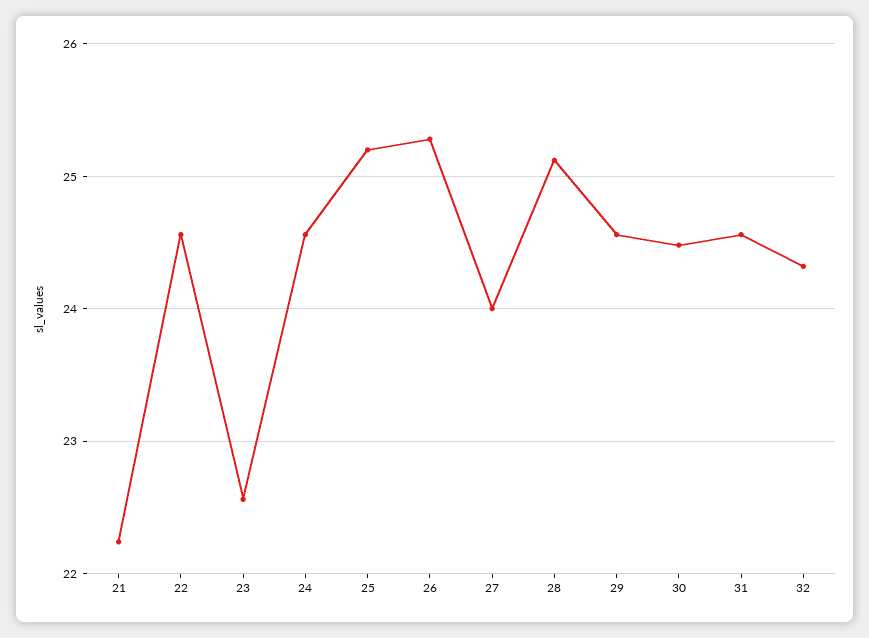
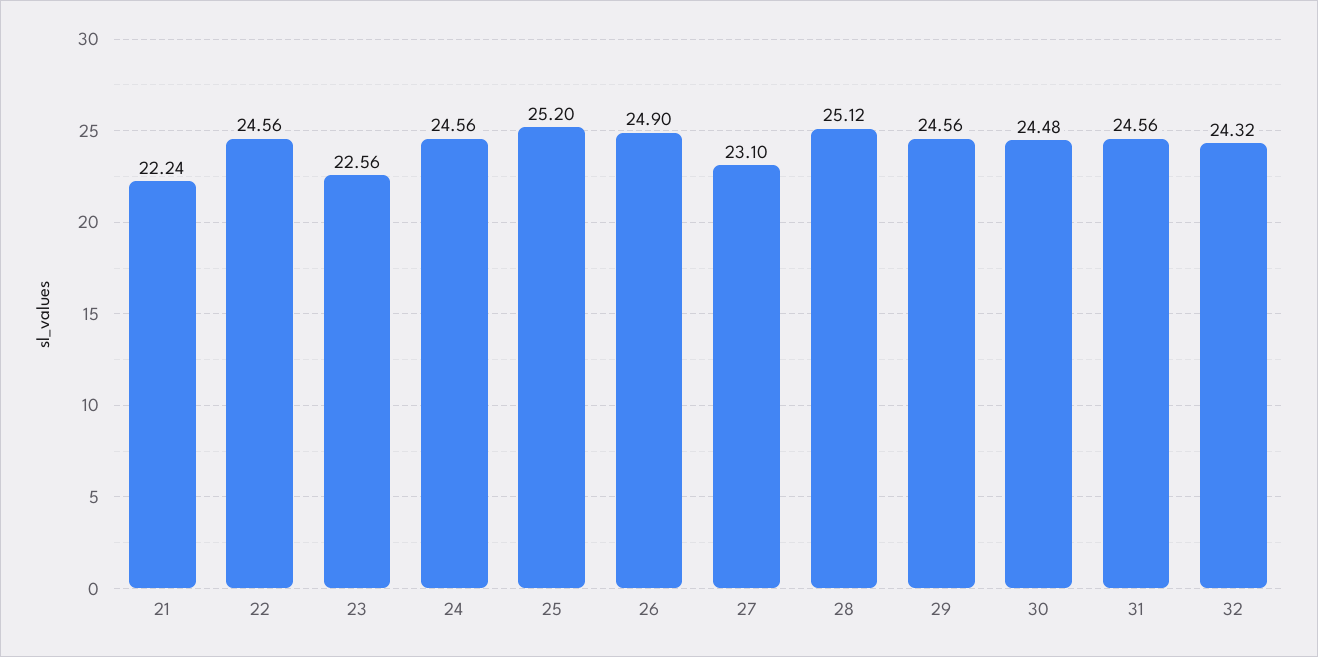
26: 25.3 -> 24.9
27: 24 -> 23.1

